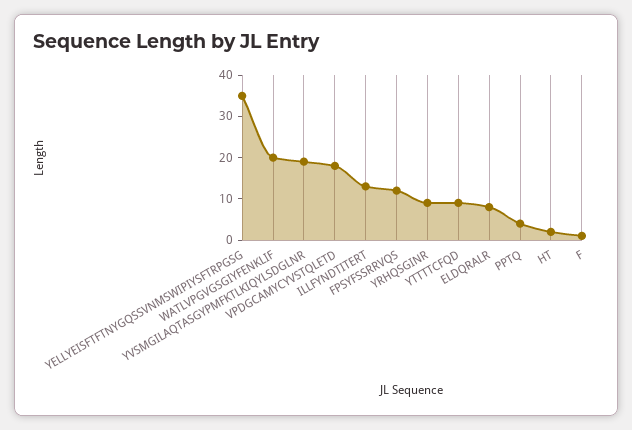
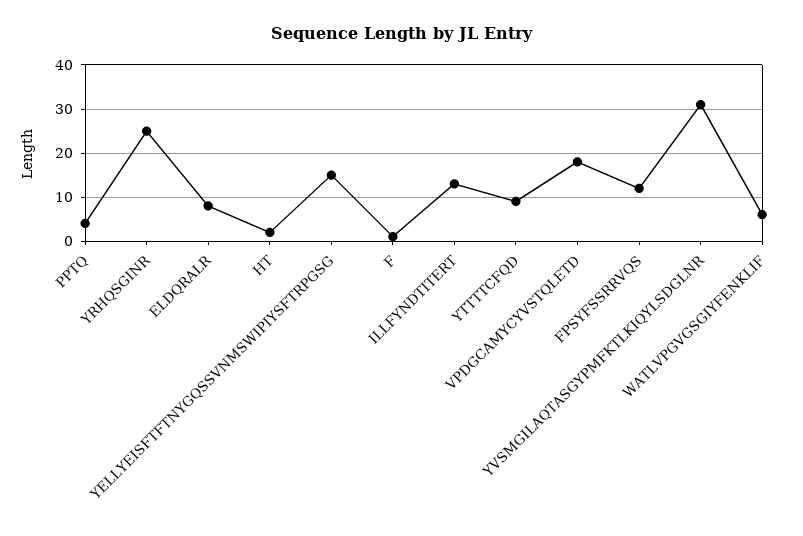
YELLYEISFTFTNYGQSSVNMSWIPIYSFTRPGSG: 35 -> 15
WATLVPGVGSGIYFENKLIF: 20 -> 5
YVSMGILAQTASGYPMFKTLKIQYLSDGLNR: 20 -> 30
YRHQSGINR: 10 -> 25

